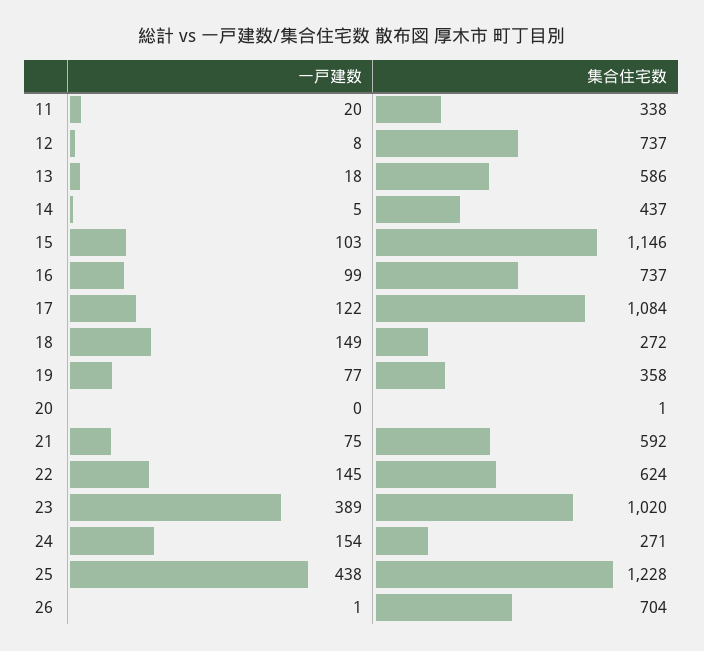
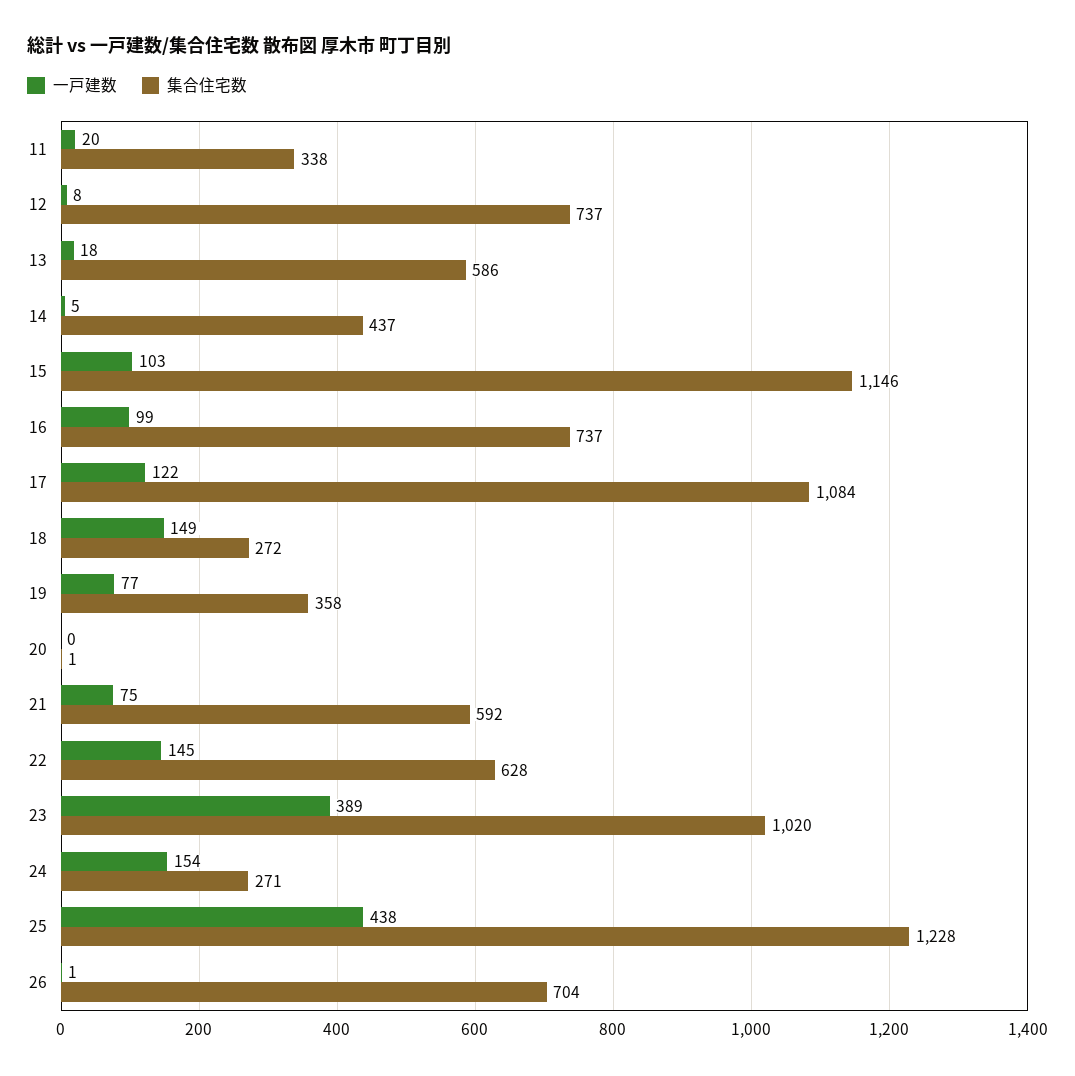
集合住宅数, 22: 624 -> 628

